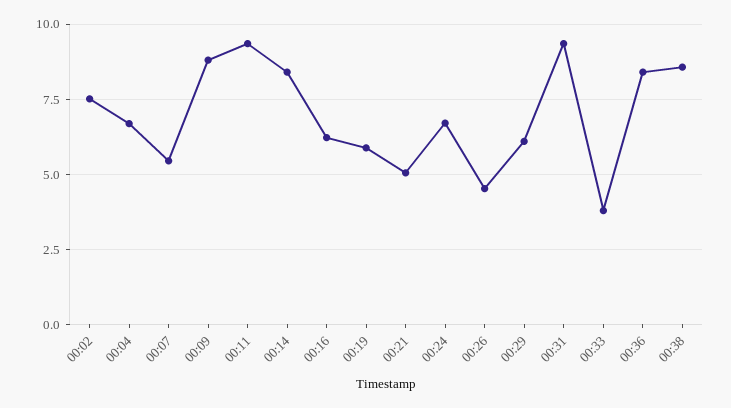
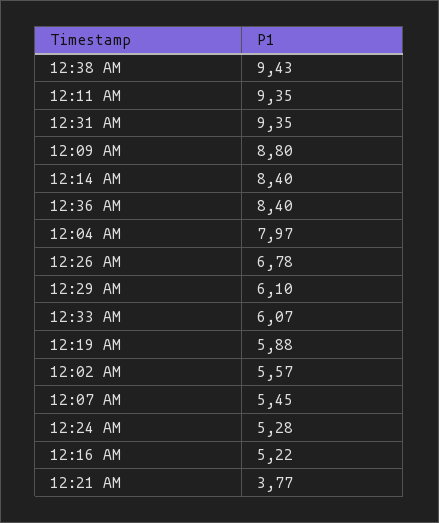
00:02: 7.5 -> 5.57
00:04: 6.75 -> 7.97
00:16: 6.25 -> 5.22
00:21: 5 -> 3.77
00:24: 6.75 -> 5.28
00:26: 4.5 -> 6.78
00:33: 3.75 -> 6.07
00:38: 8.5 -> 9.43

